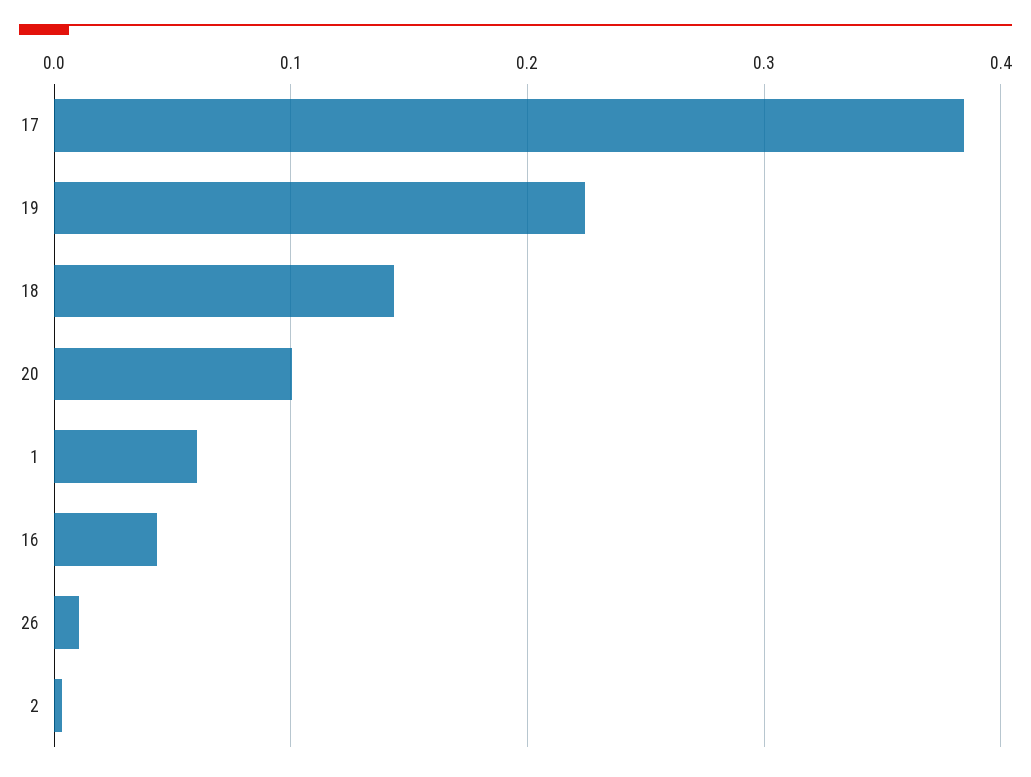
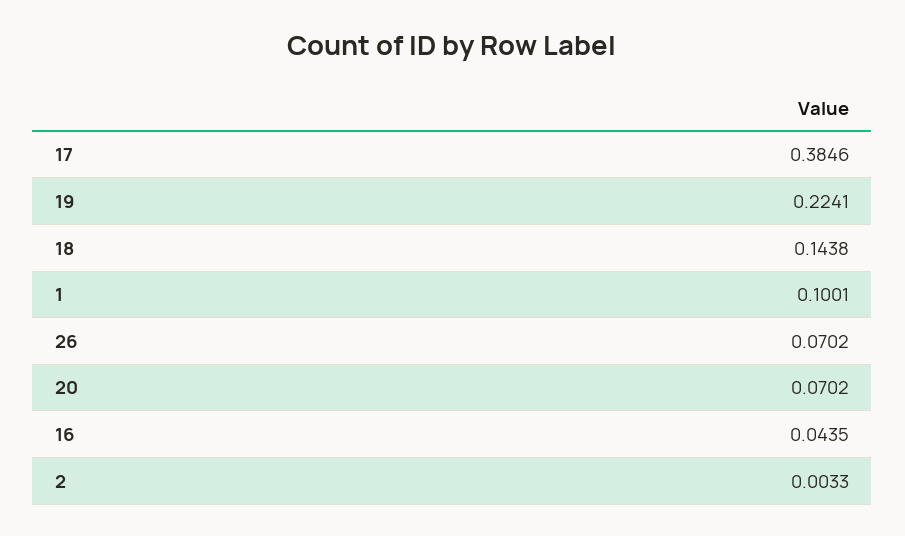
20: 0.1 -> 0.0702
1: 0.06 -> 0.1001
26: 0.01 -> 0.0702

